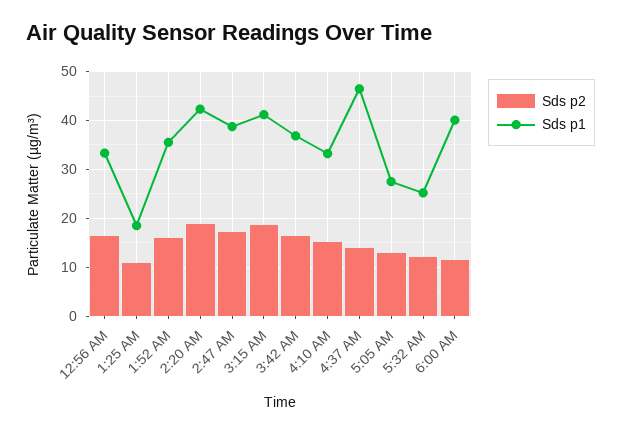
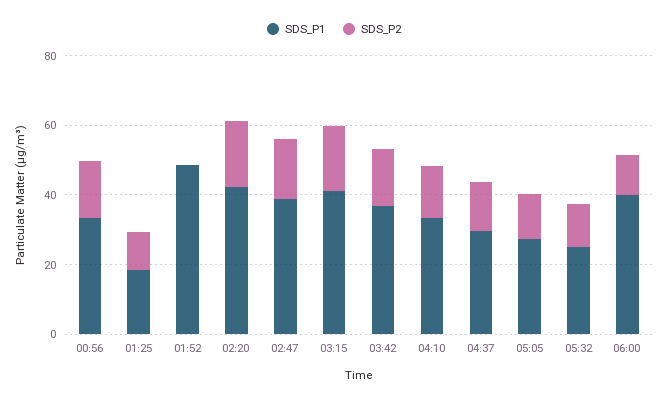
Sds p2, 1:52 AM: 16 -> 0
Sds p1, 1:52 AM: 36 -> 50
Sds p1, 4:37 AM: 46 -> 30

